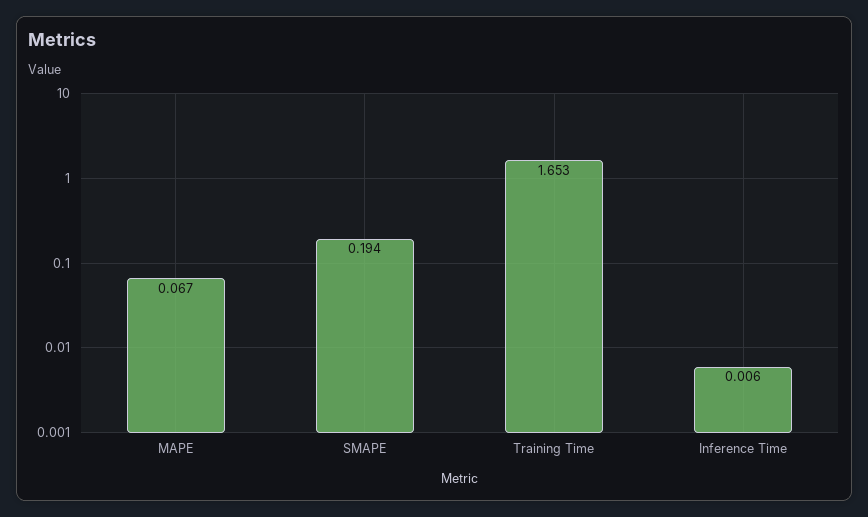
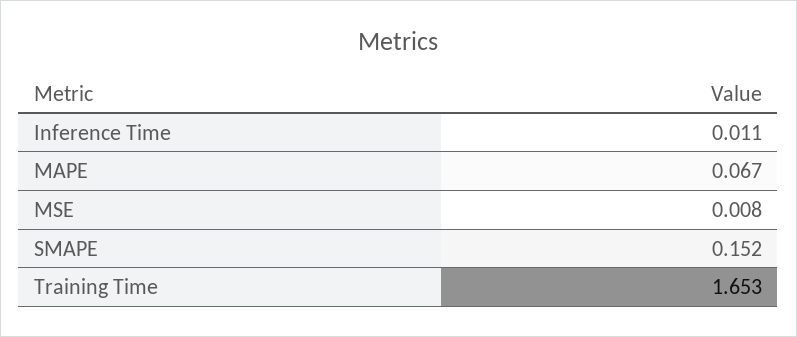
SMAPE: 0.194 -> 0.152
Inference Time: 0.006 -> 0.011
MSE: none -> 0.008

